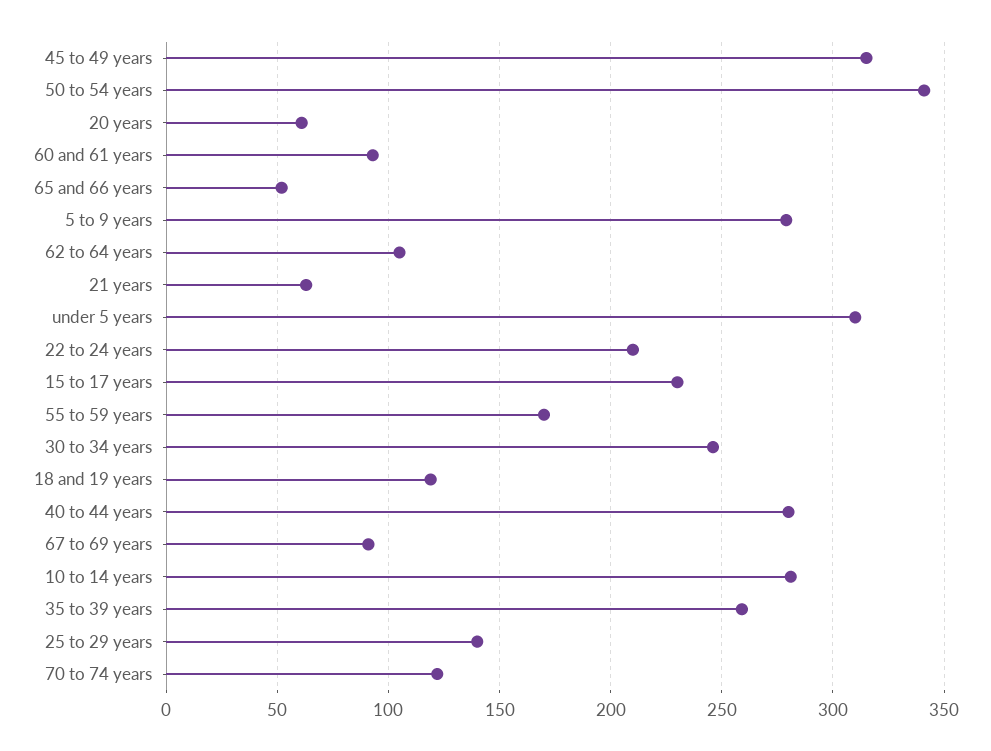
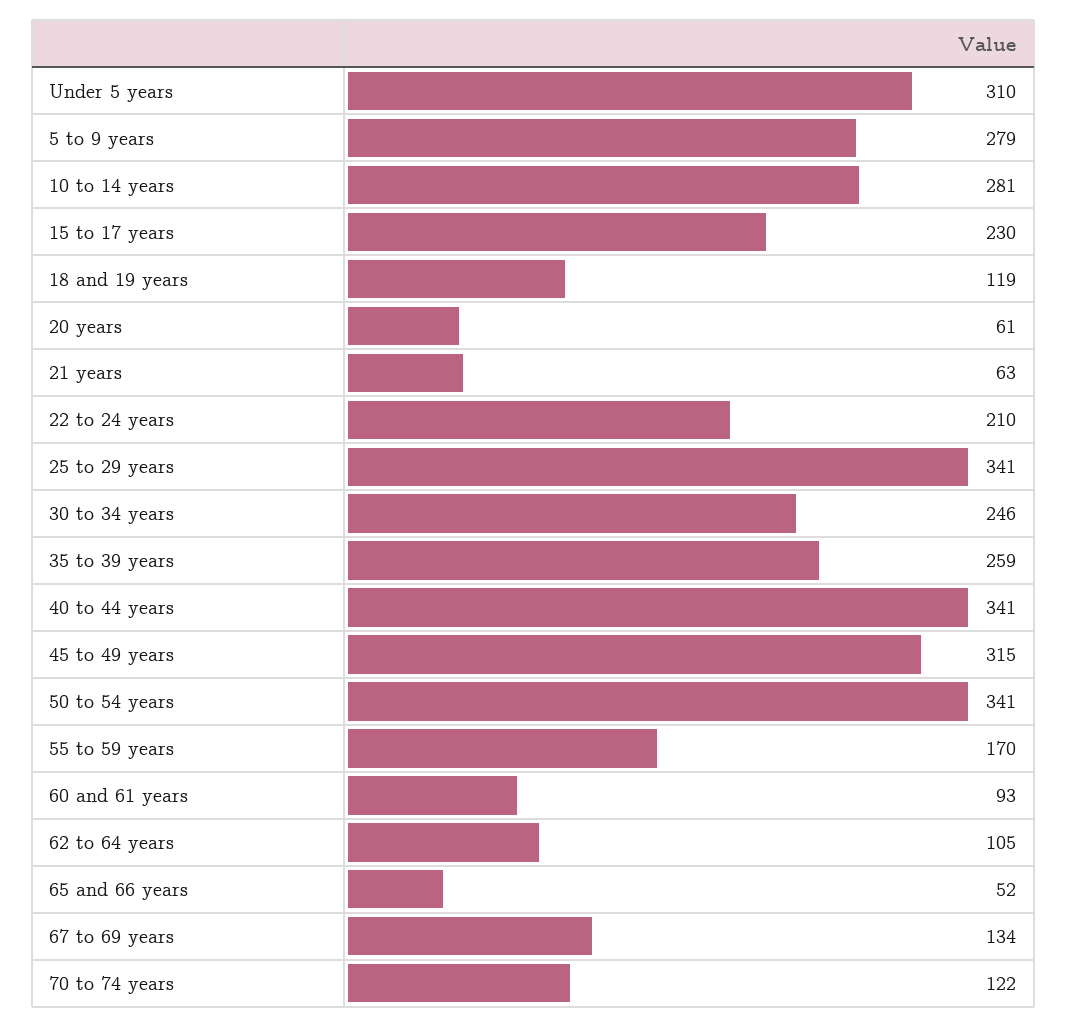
40 to 44 years: 280 -> 341
67 to 69 years: 90 -> 134
25 to 29 years: 140 -> 341

